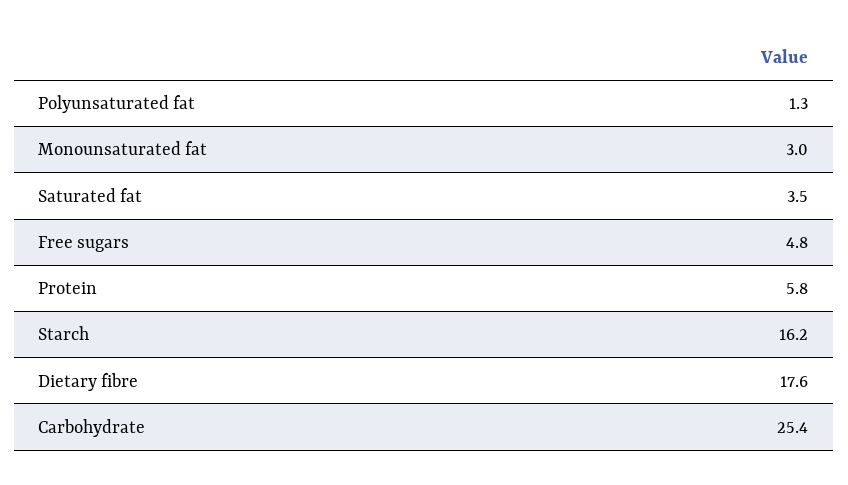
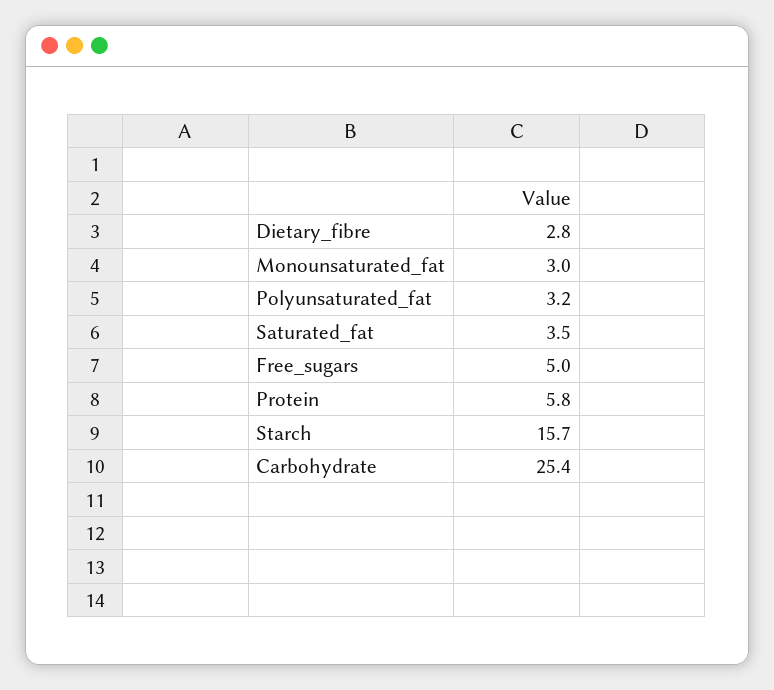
Polyunsaturated fat: 1.3 -> 3.2
Free sugars: 4.8 -> 5
Starch: 16.2 -> 15.7
Dietary fibre: 17.6 -> 2.8

